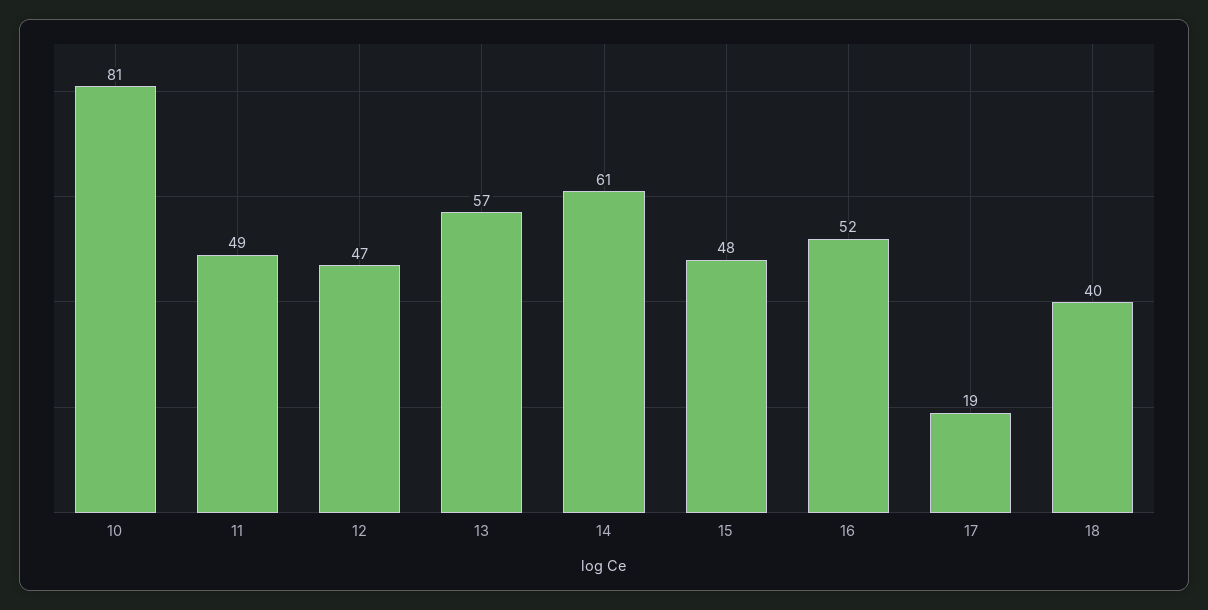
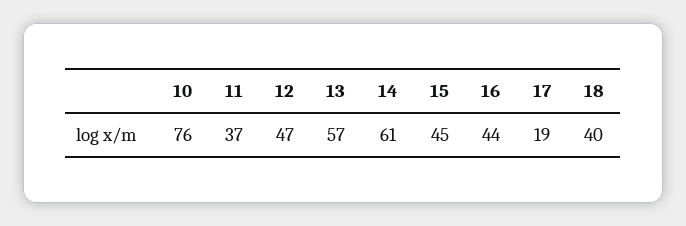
10: 81 -> 76
11: 49 -> 37
15: 48 -> 45
16: 52 -> 44

